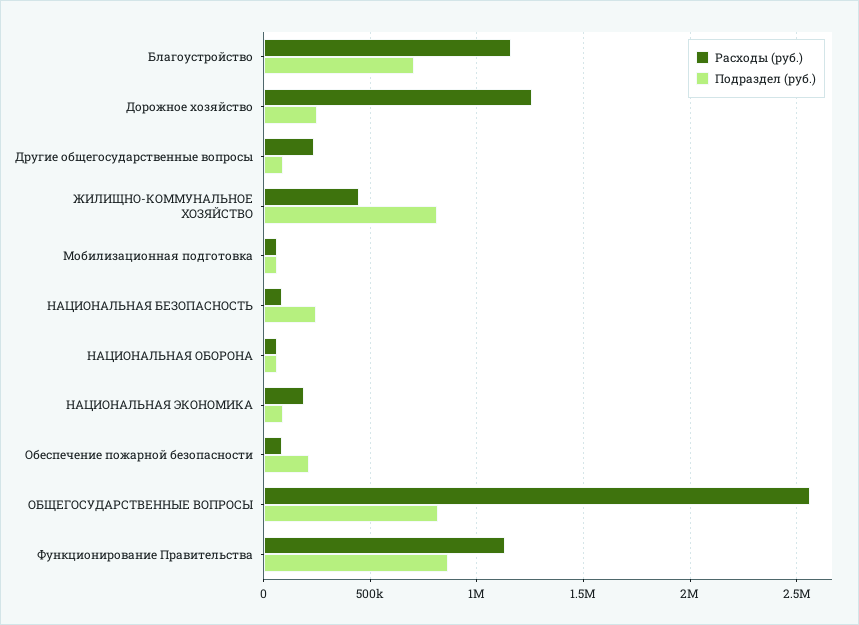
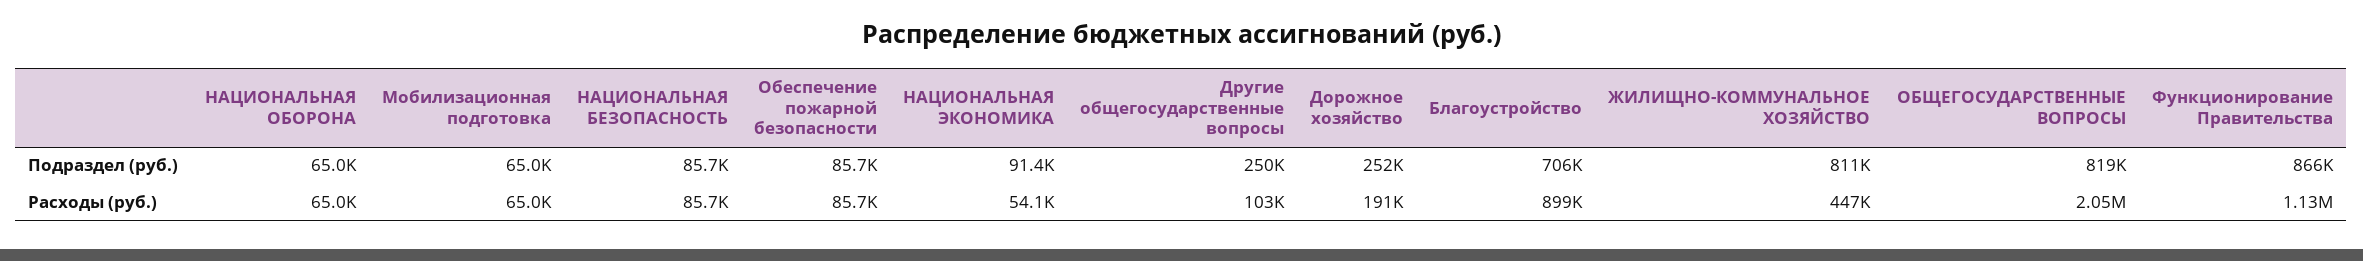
Расходы (руб.), Благоустройство: 1150000 -> 899000
Расходы (руб.), Дорожное хозяйство: 1250000 -> 191000
Расходы (руб.), Другие общегосударственные вопросы: 250000 -> 103000
Подраздел (руб.), Другие общегосударственные вопросы: 100000 -> 250000
Подраздел (руб.), НАЦИОНАЛЬНАЯ БЕЗОПАСНОСТЬ: 250000 -> 85700
Расходы (руб.), НАЦИОНАЛЬНАЯ ЭКОНОМИКА: 200000 -> 54100
Подраздел (руб.), Обеспечение пожарной безопасности: 200000 -> 85700
Расходы (руб.), ОБЩЕГОСУДАРСТВЕННЫЕ ВОПРОСЫ: 2550000 -> 2050000

